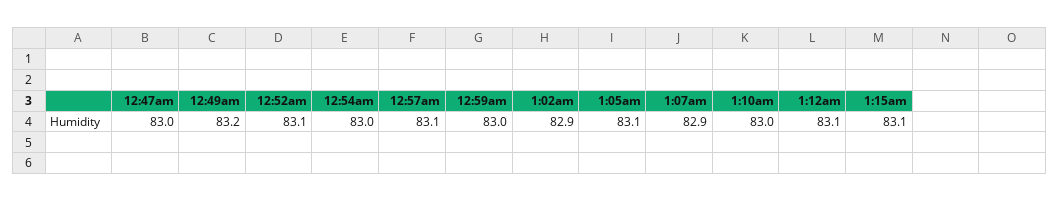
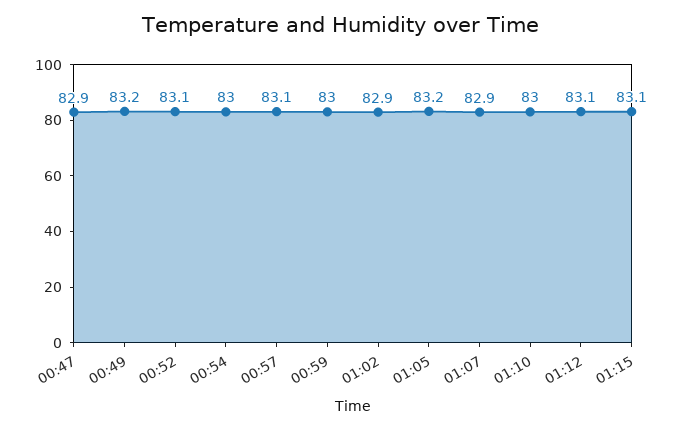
12:47am: 83 -> 82.9
1:05am: 83.1 -> 83.2

